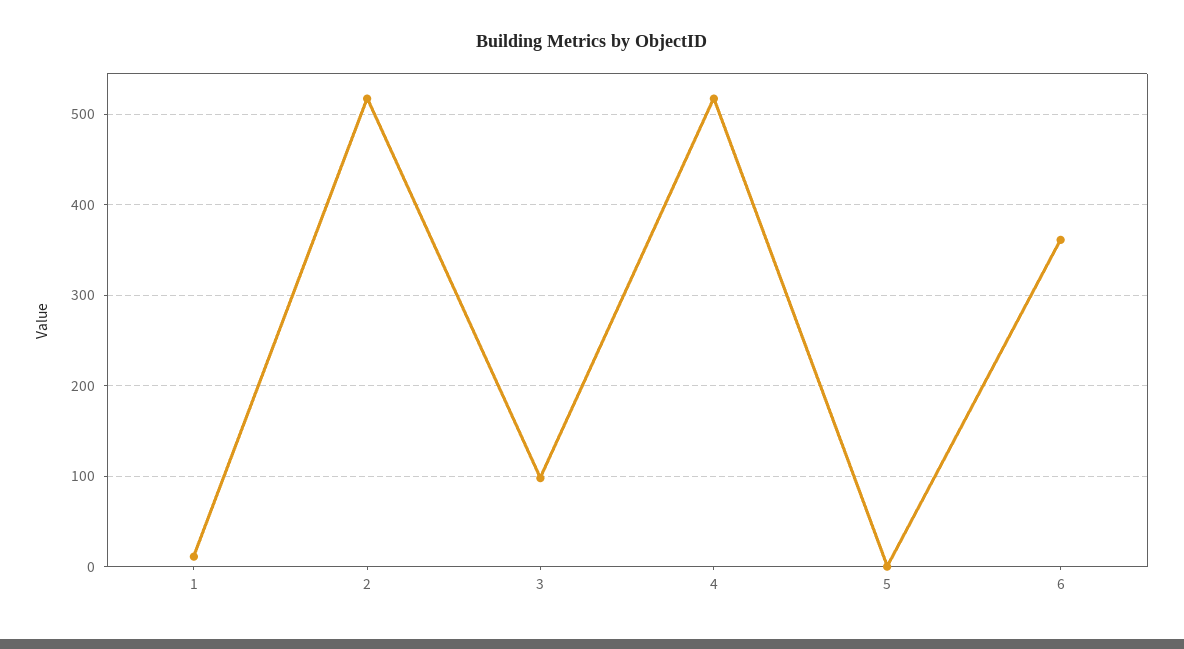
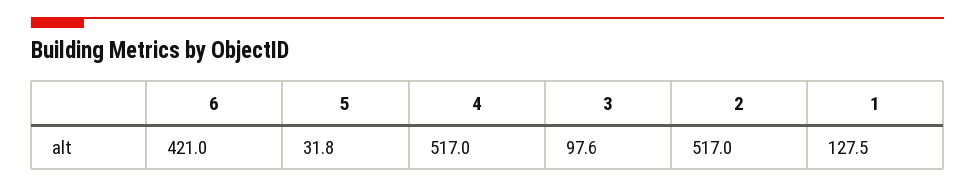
1: 10 -> 127.5
5: 0 -> 31.8
6: 360 -> 421

